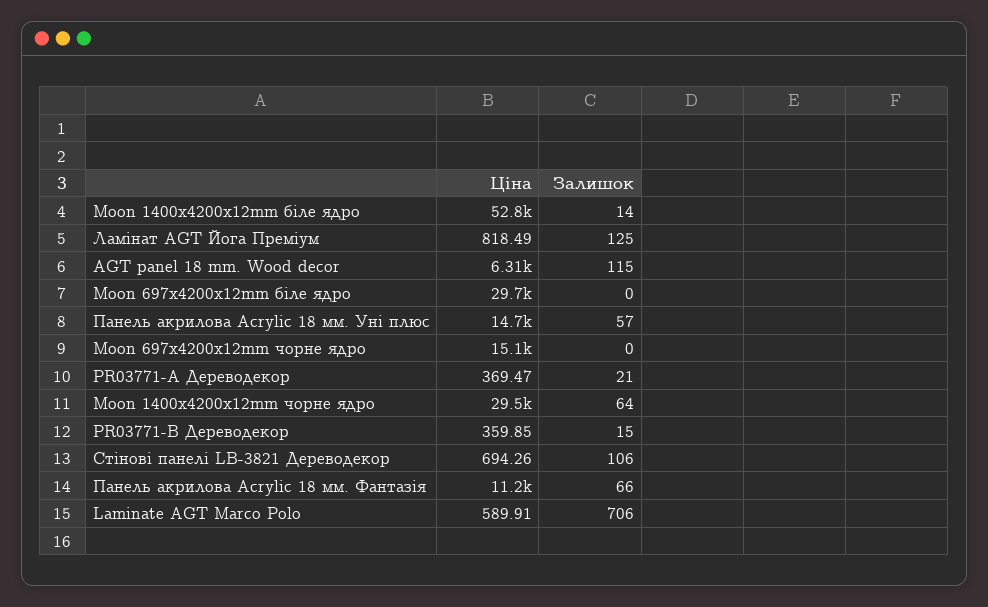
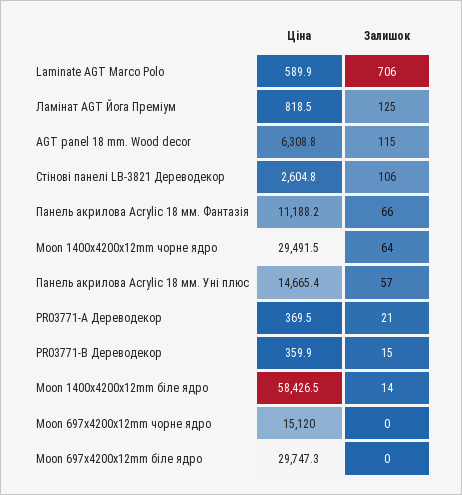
Ціна, Moon 1400x4200x12mm біле ядро: 52800 -> 58426.5
Ціна, Стінові панелі LB-3821 Дереводекор: 694.26 -> 2604.8

